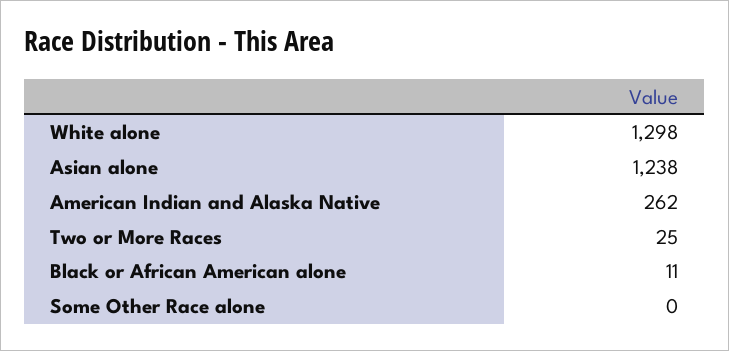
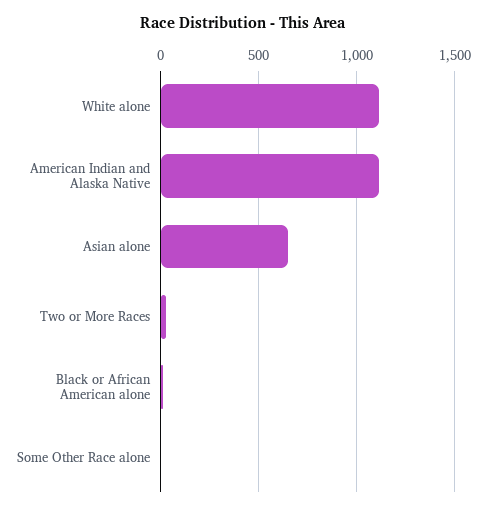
White alone: 1298 -> 1100
Asian alone: 1238 -> 650
American Indian and Alaska Native: 262 -> 1100

